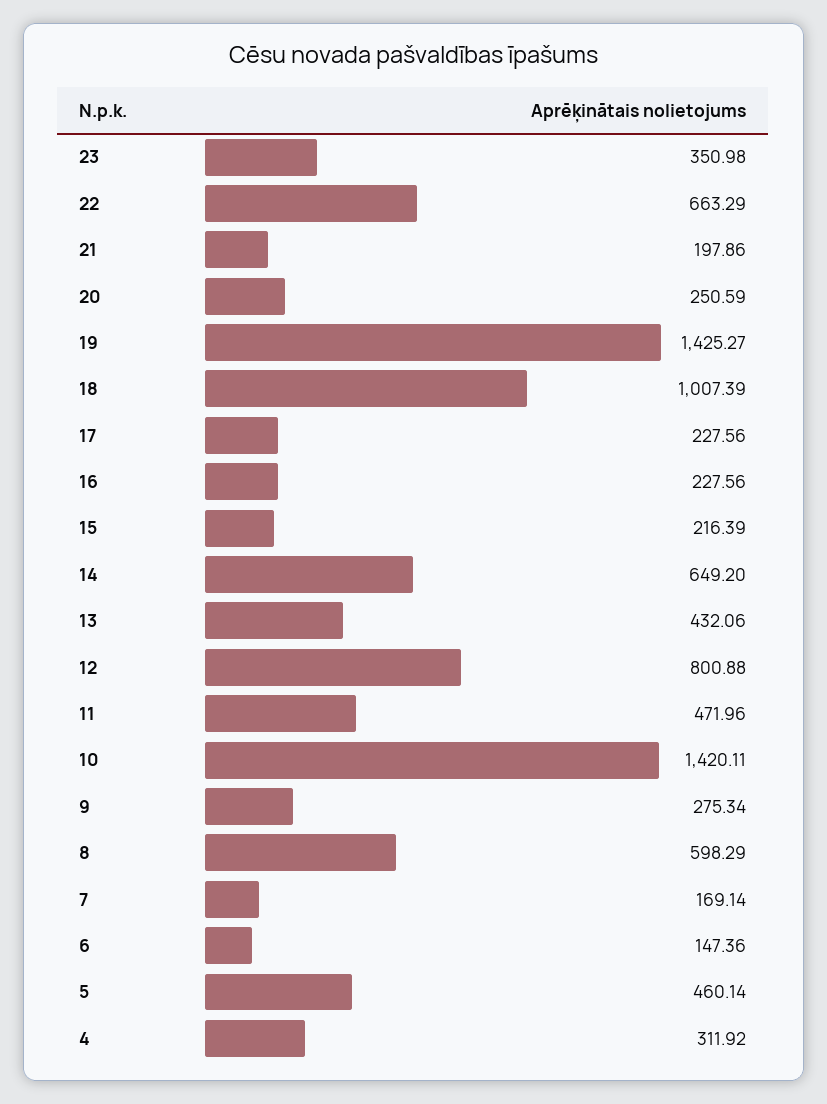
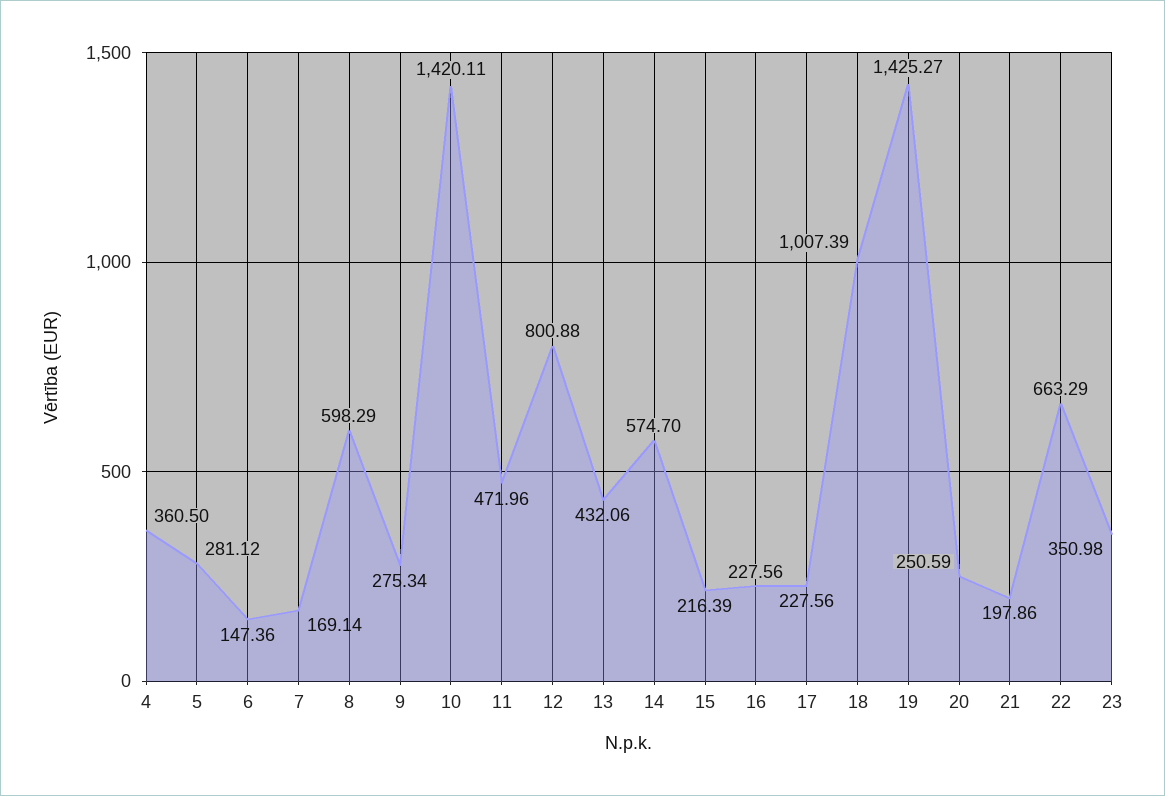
14: 649.2 -> 574.7
5: 460.14 -> 281.12
4: 311.92 -> 360.5

